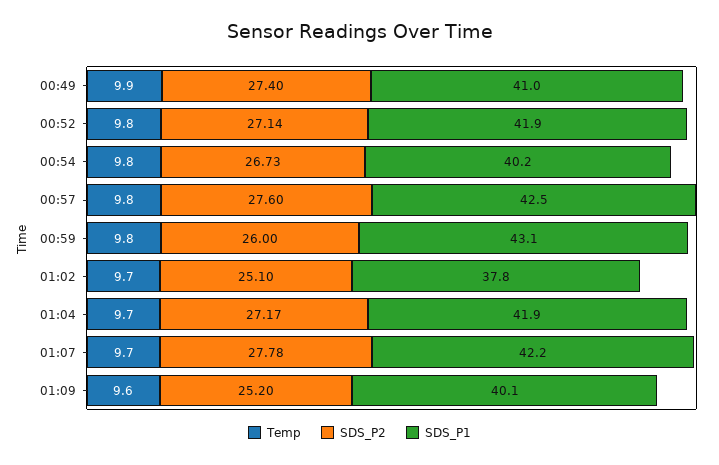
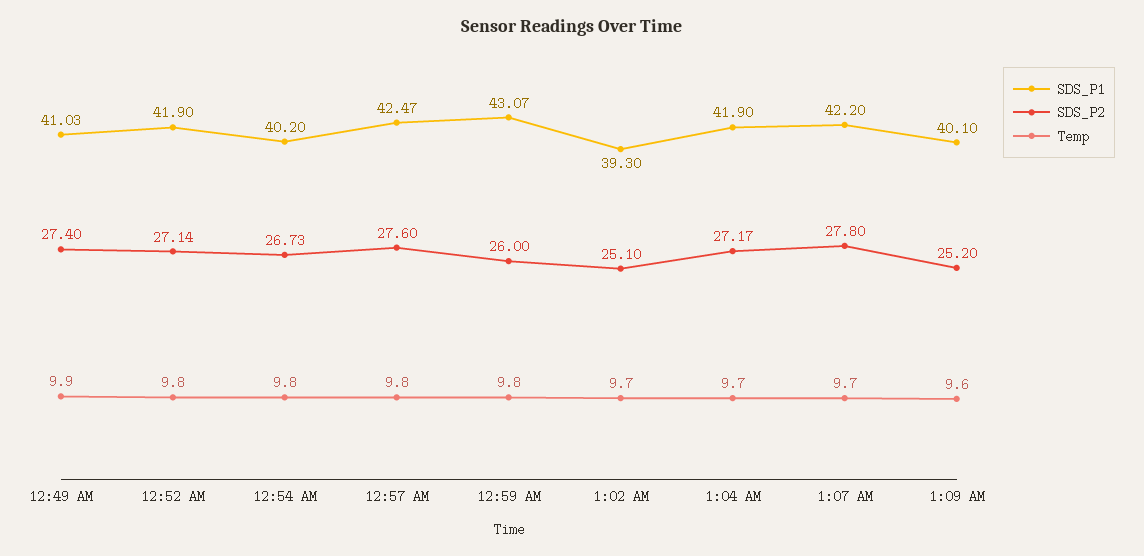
SDS_P1, 01:02: 37.8 -> 39.3
SDS_P2, 01:07: 27.78 -> 27.8

